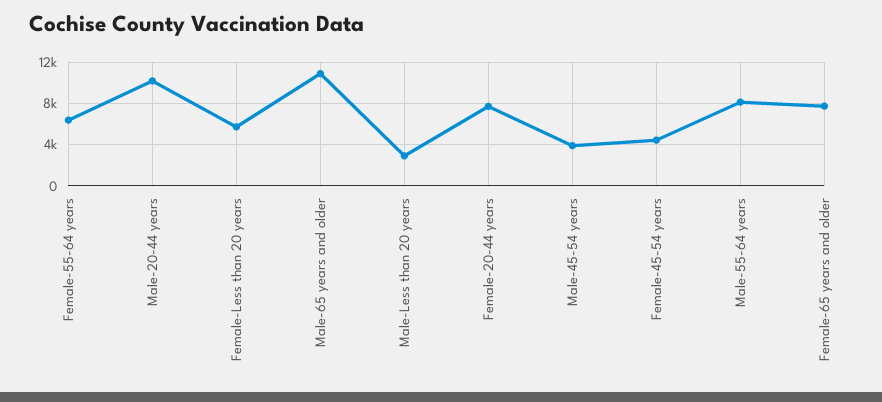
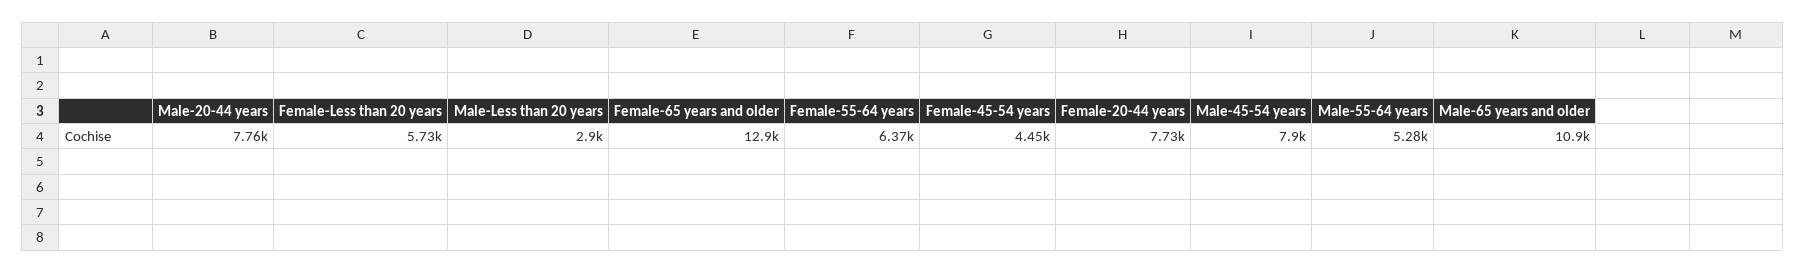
Male-20-44 years: 10000 -> 7760
Male-45-54 years: 4000 -> 7900
Male-55-64 years: 8000 -> 5280
Female-65 years and older: 8000 -> 12900

